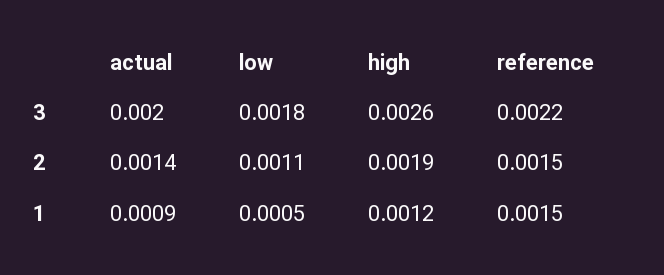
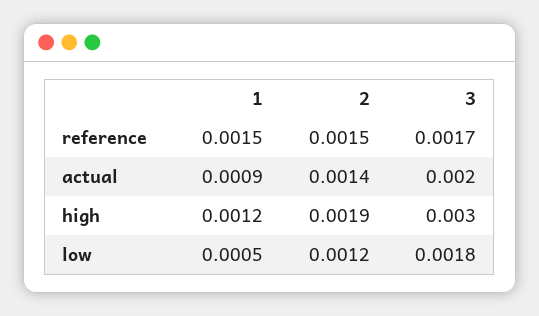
high, 3: 0.0026 -> 0.003
reference, 3: 0.0022 -> 0.0017
low, 2: 0.0011 -> 0.0012

